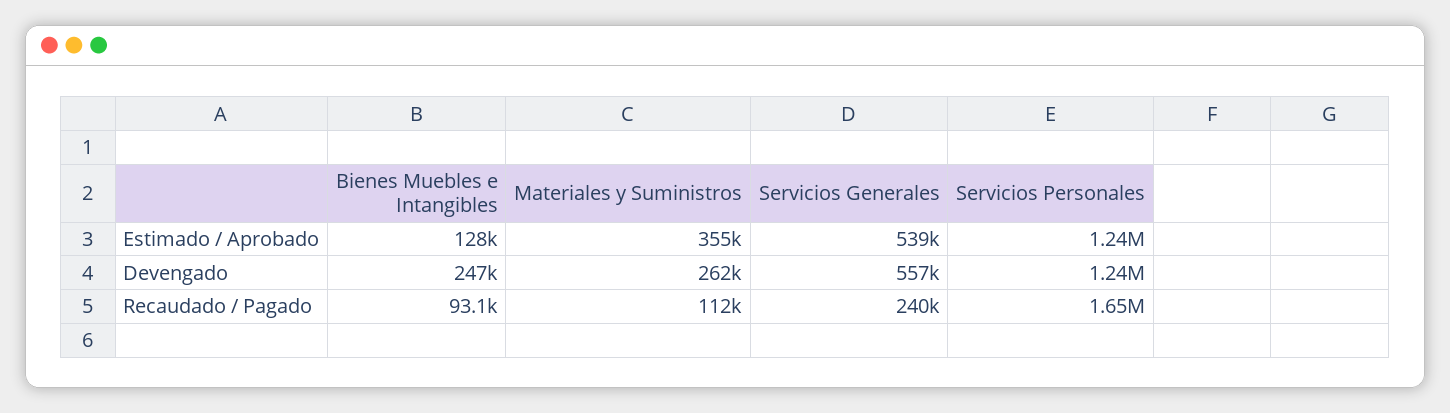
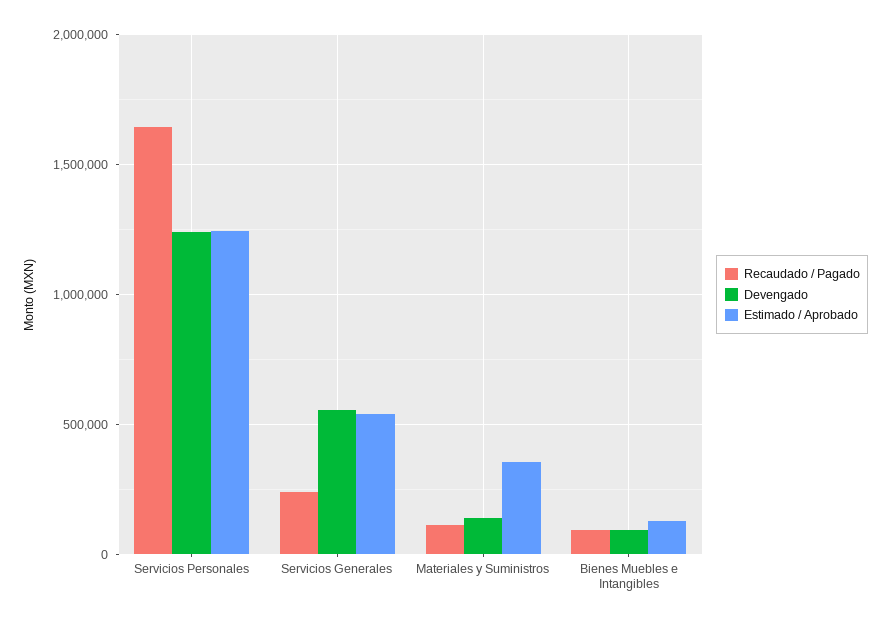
Devengado, Bienes Muebles e Intangibles: 247000 -> 100000
Devengado, Materiales y Suministros: 262000 -> 150000

